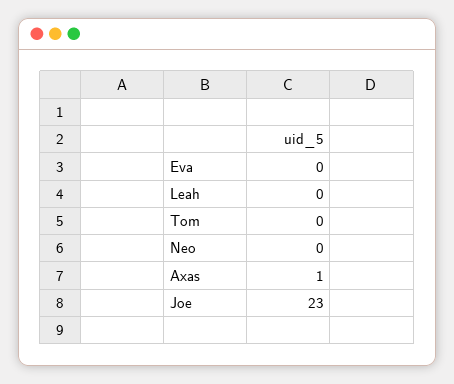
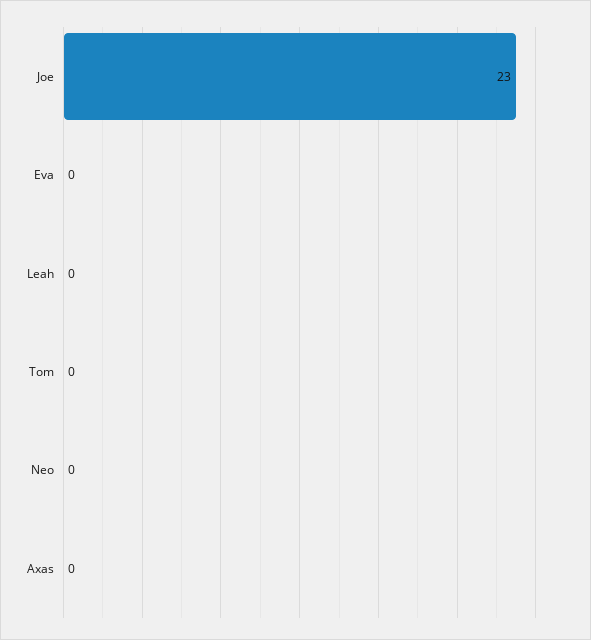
Axas: 1 -> 0

